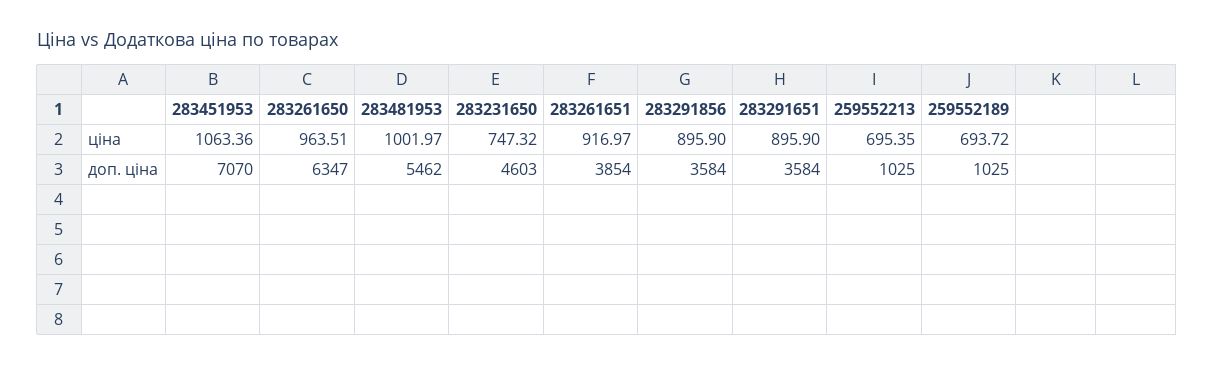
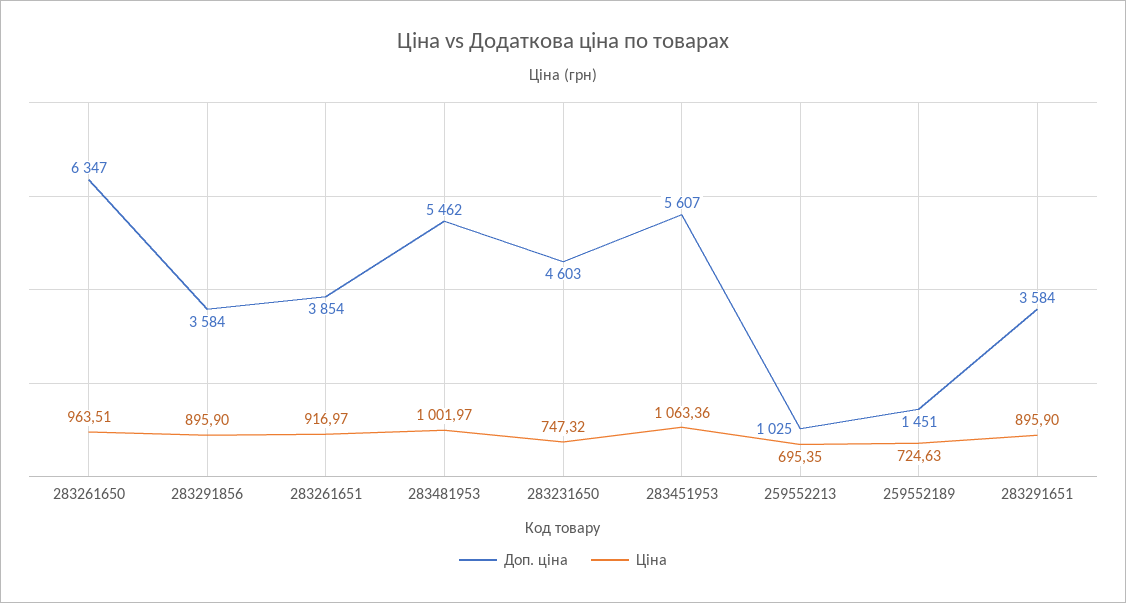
ціна, 259552189: 693.72 -> 724.63
доп. ціна, 283451953: 7070 -> 5607
доп. ціна, 259552189: 1025 -> 1451

